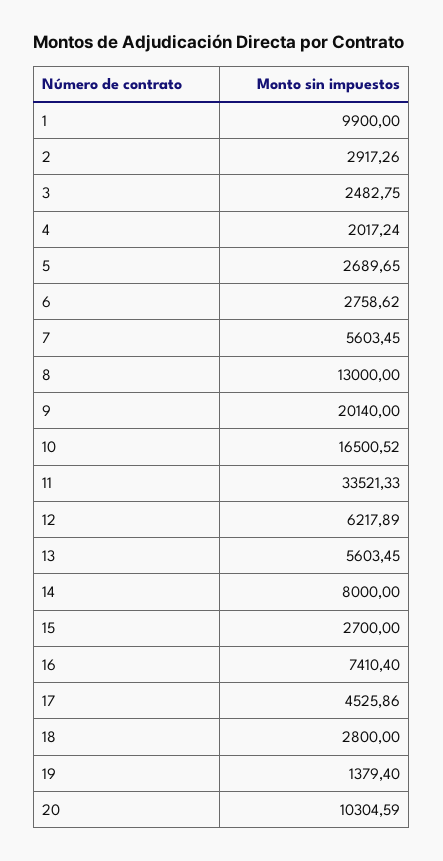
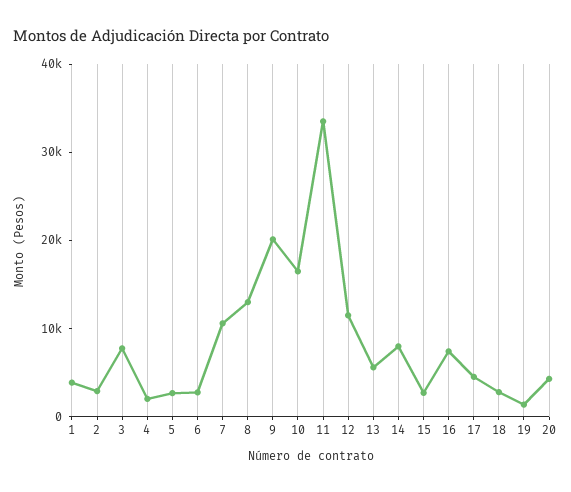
1: 9900 -> 4000
3: 2482.75 -> 8000
7: 5603.45 -> 10000
12: 6217.89 -> 12000
20: 10304.59 -> 4000

